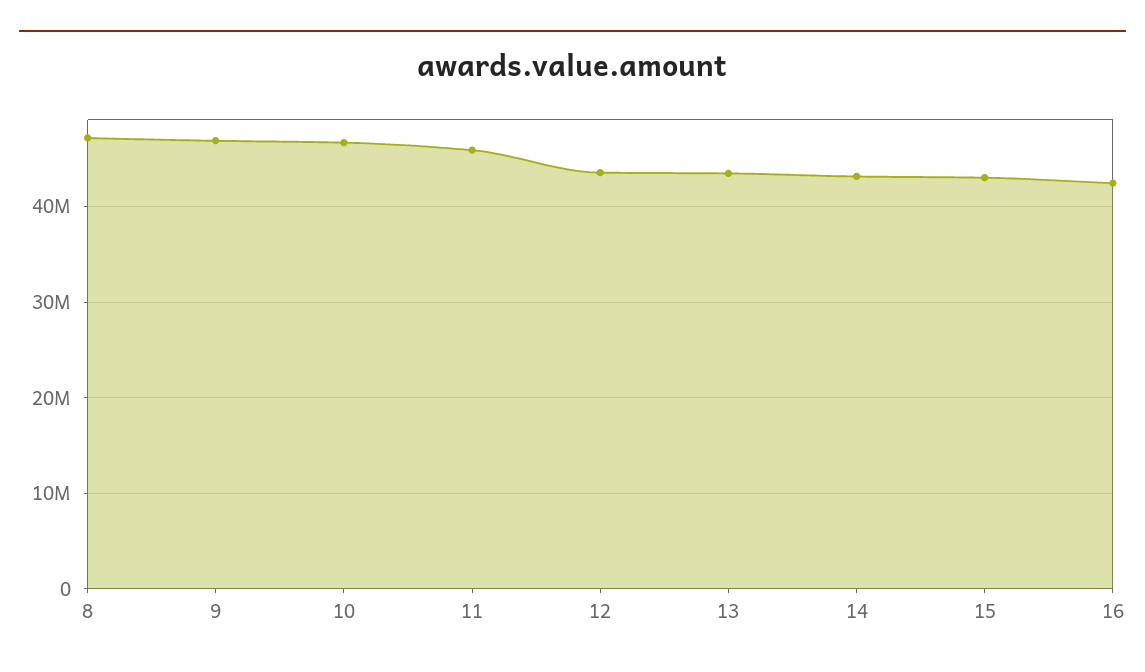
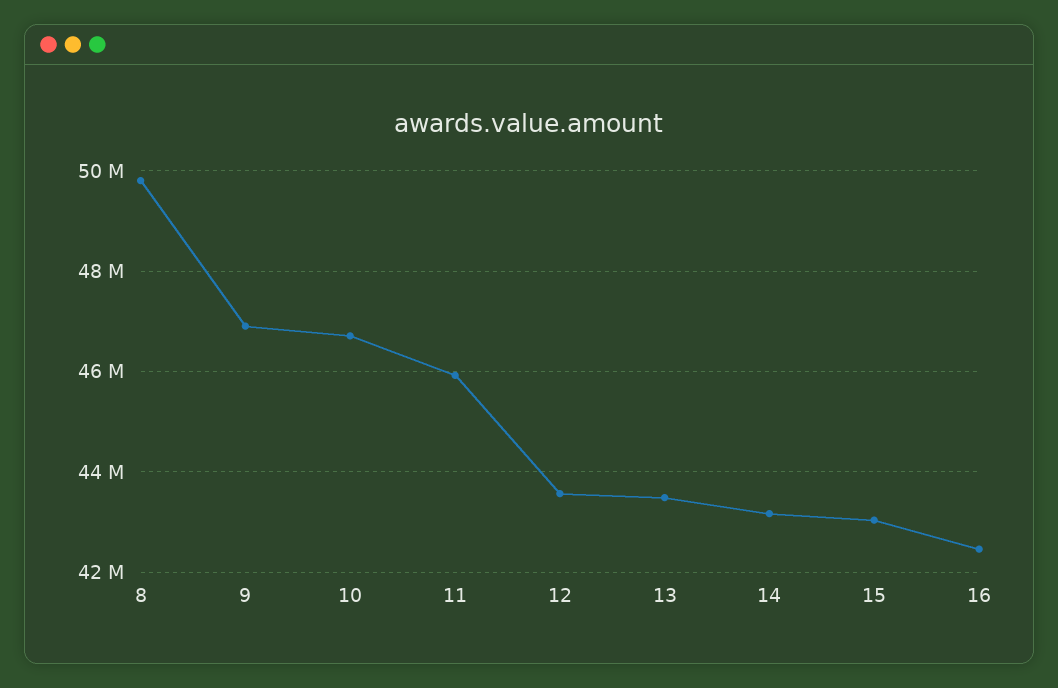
8: 47000000 -> 49800000

